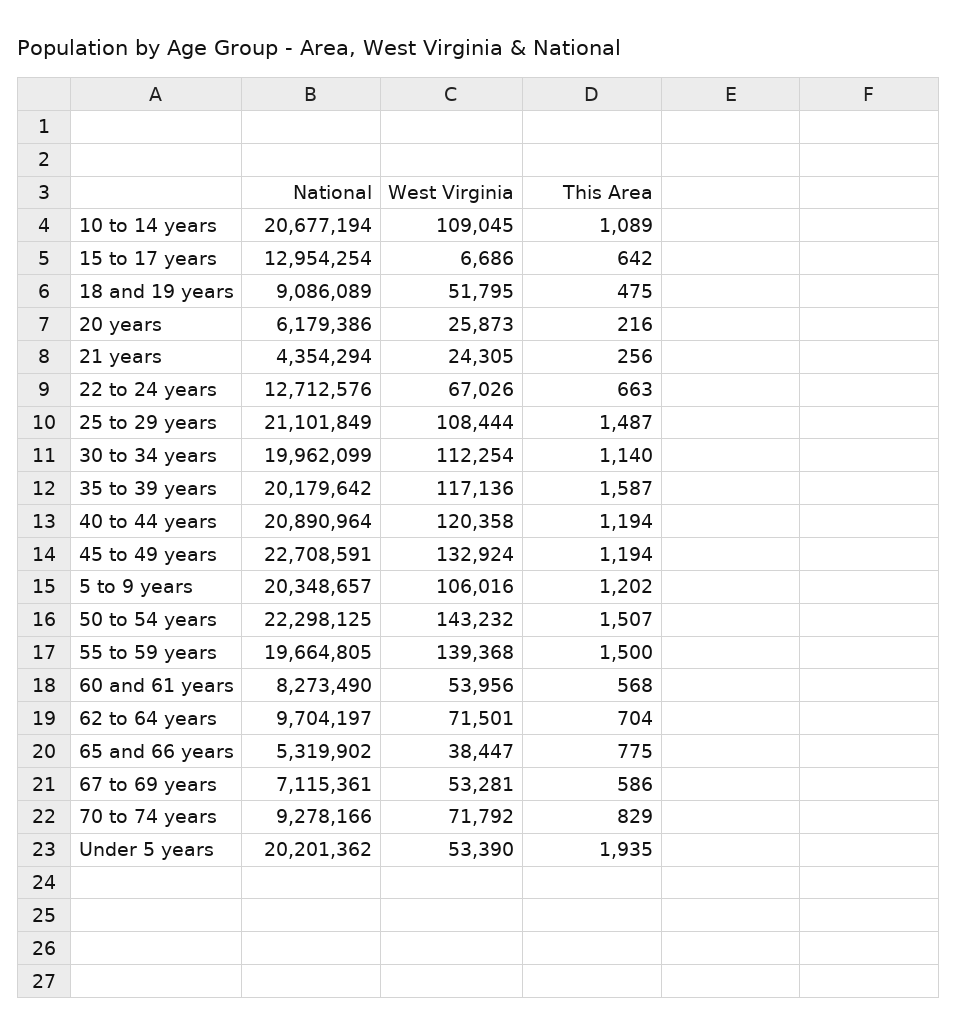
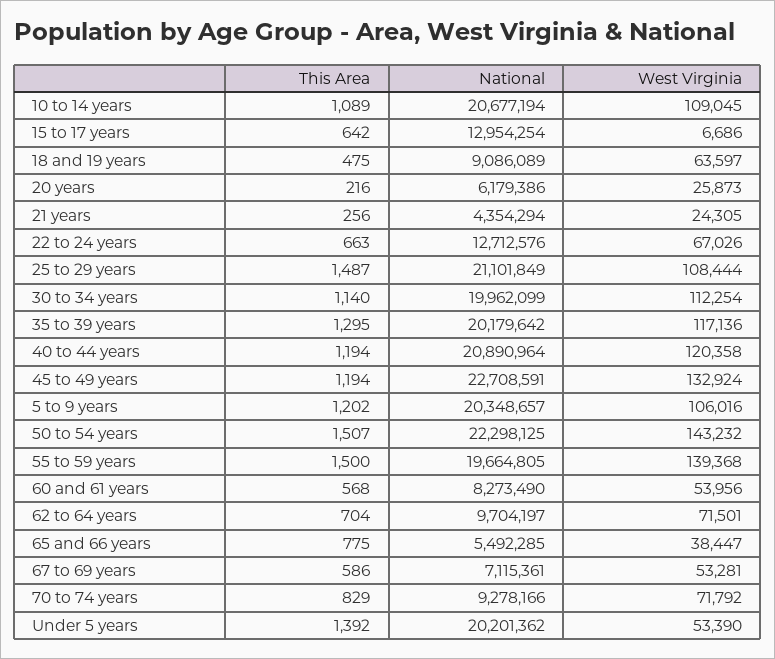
West Virginia, 18 and 19 years: 51795 -> 63597
This Area, 35 to 39 years: 1587 -> 1295
National, 65 and 66 years: 5319902 -> 5492285
This Area, Under 5 years: 1935 -> 1392

